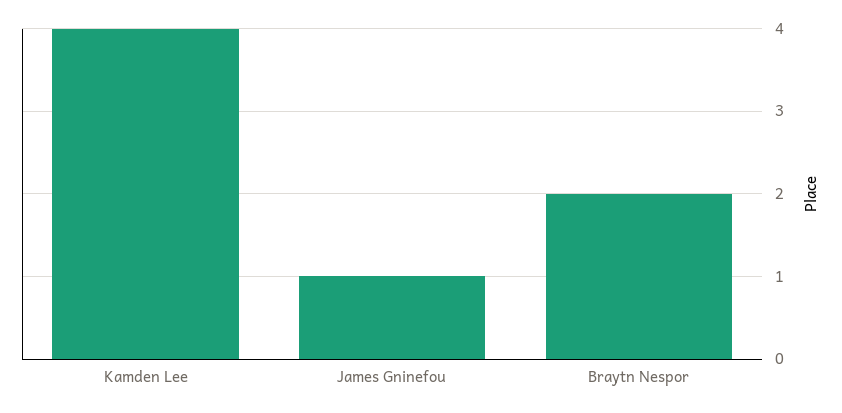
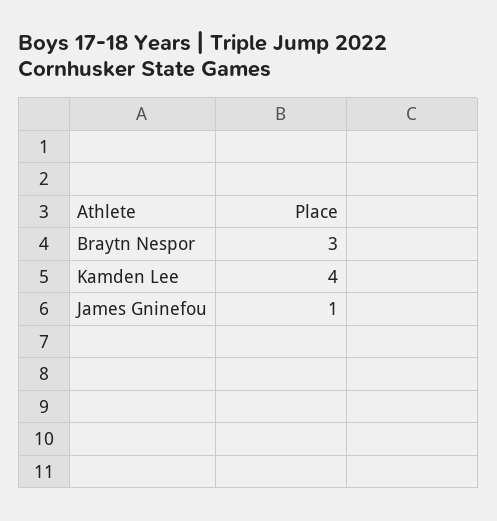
Braytn Nespor: 2 -> 3

